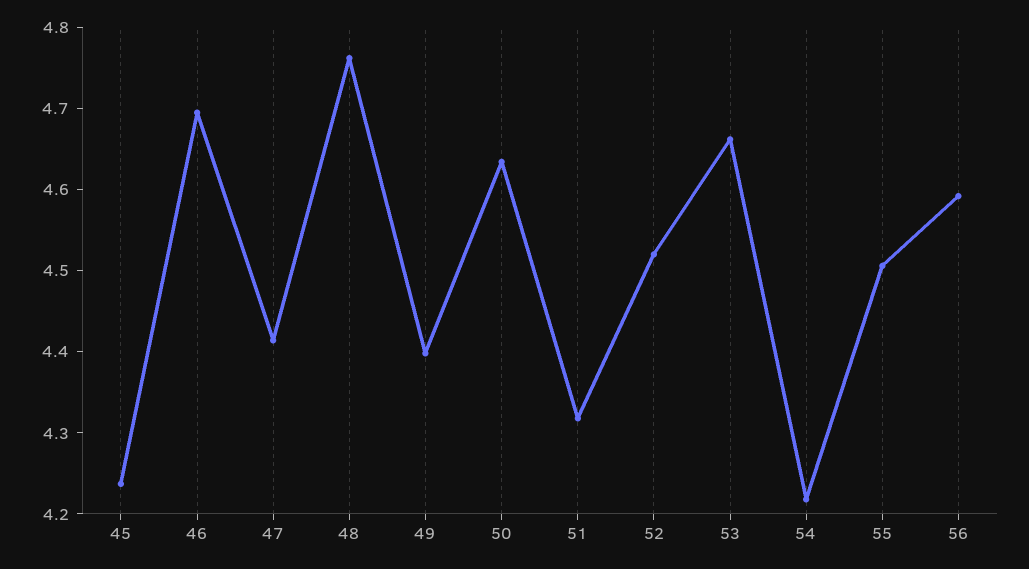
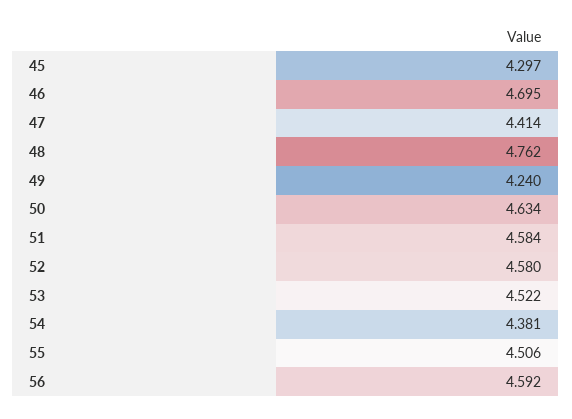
45: 4.24 -> 4.297
49: 4.4 -> 4.24
51: 4.32 -> 4.584
52: 4.52 -> 4.58
53: 4.66 -> 4.522
54: 4.22 -> 4.381

